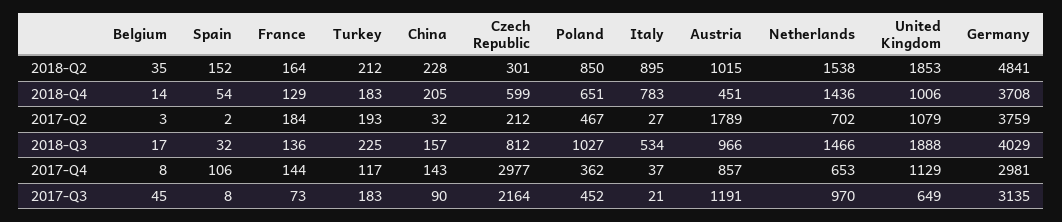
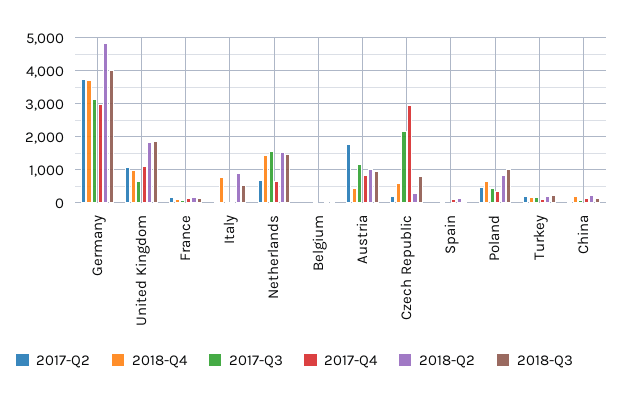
2017-Q3, Netherlands: 970 -> 1600

